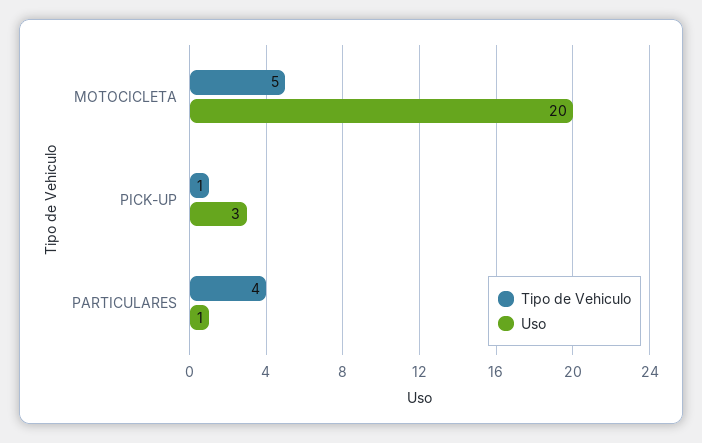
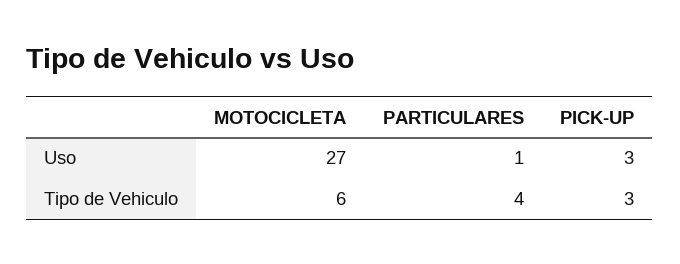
Tipo de Vehiculo, MOTOCICLETA: 5 -> 6
Uso, MOTOCICLETA: 20 -> 27
Tipo de Vehiculo, PICK-UP: 1 -> 3

